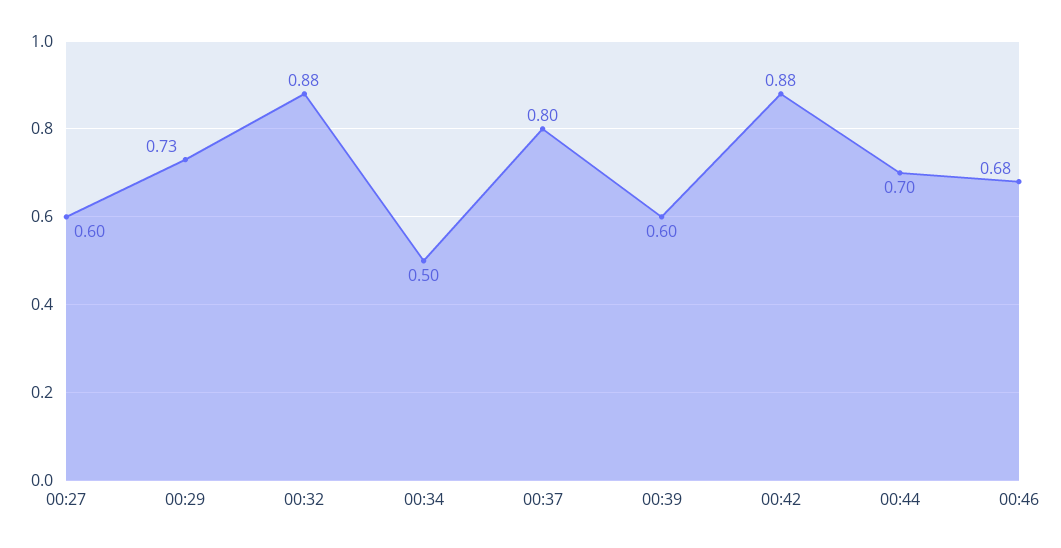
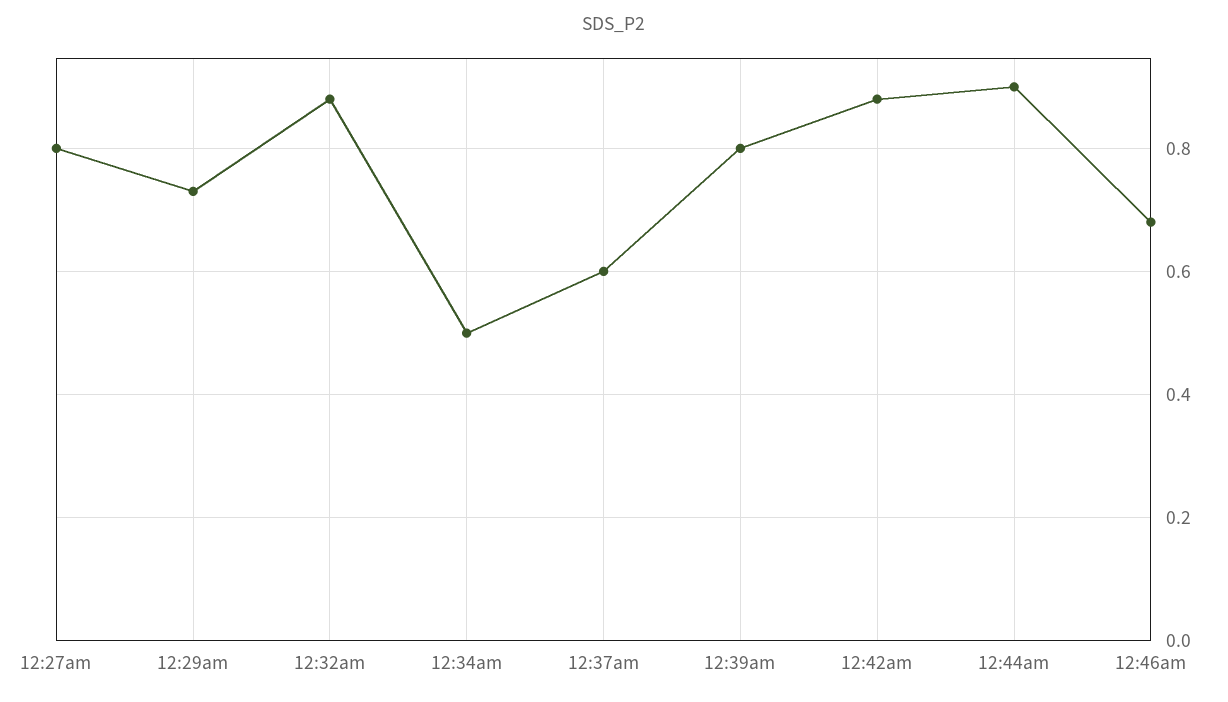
00:27: 0.6 -> 0.8
00:37: 0.8 -> 0.6
00:39: 0.6 -> 0.8
00:44: 0.7 -> 0.9

